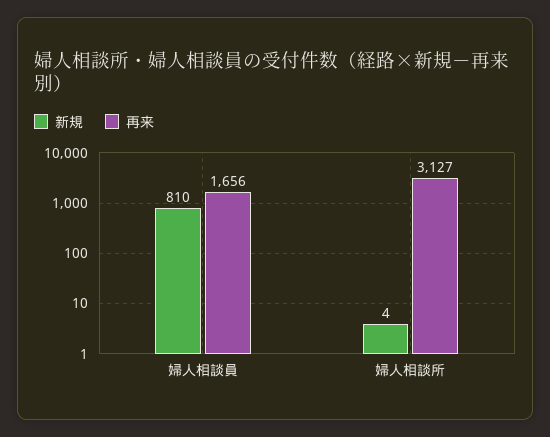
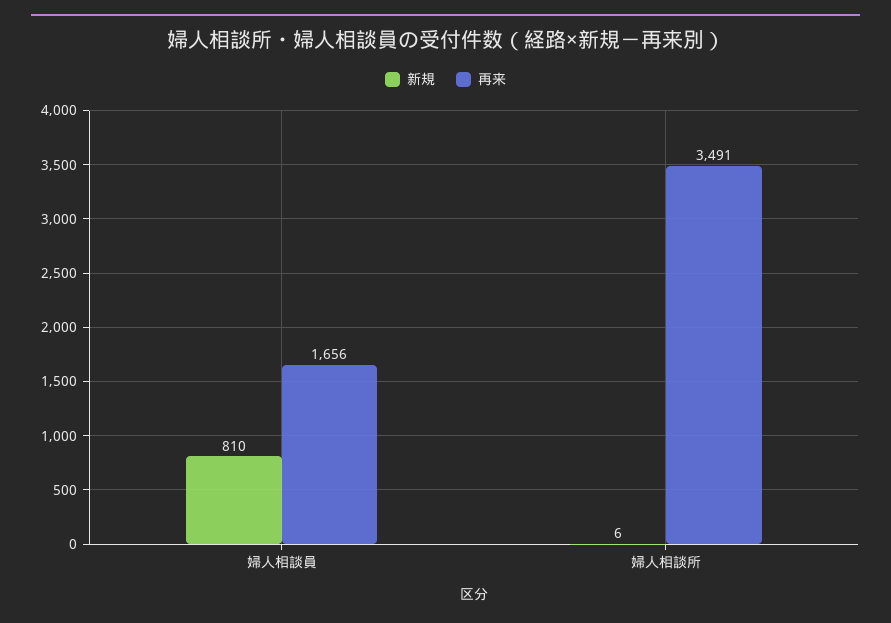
新規, 婦人相談所: 4 -> 6
再来, 婦人相談所: 3127 -> 3491

